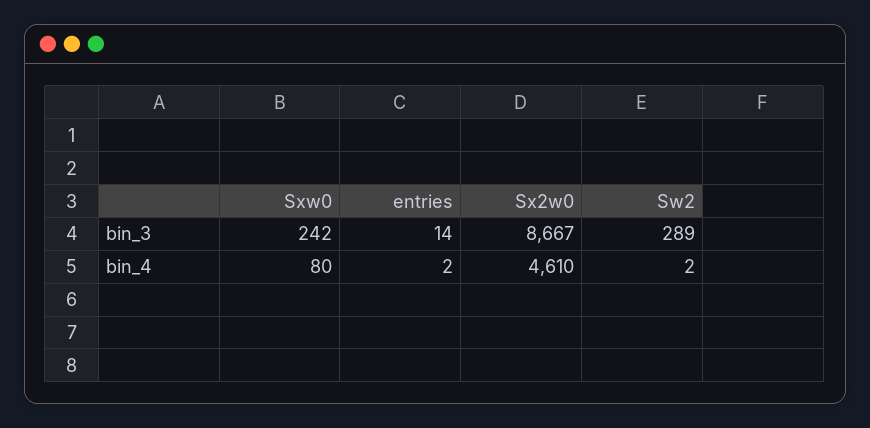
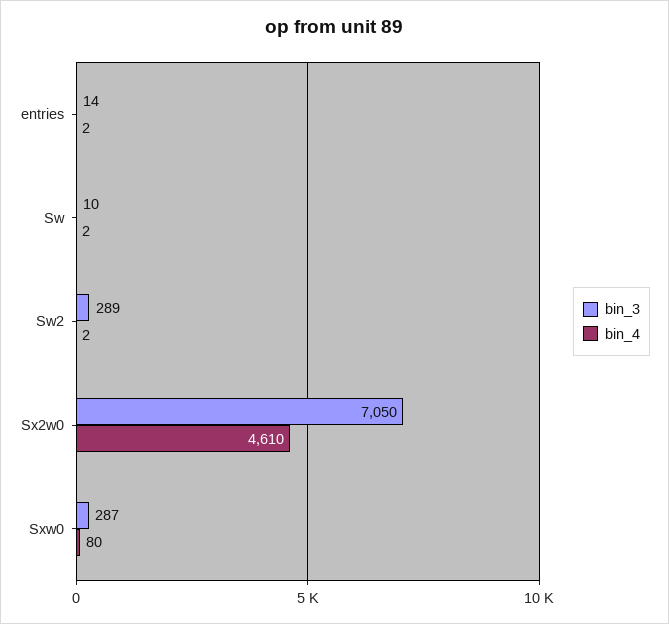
bin_3, Sxw0: 242 -> 287
bin_3, Sx2w0: 8667 -> 7050
bin_3, Sw: none -> 10
bin_4, Sw: none -> 2

